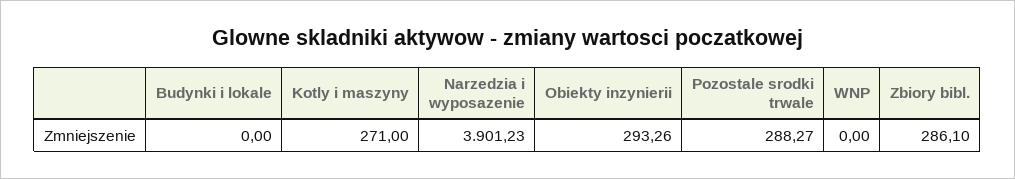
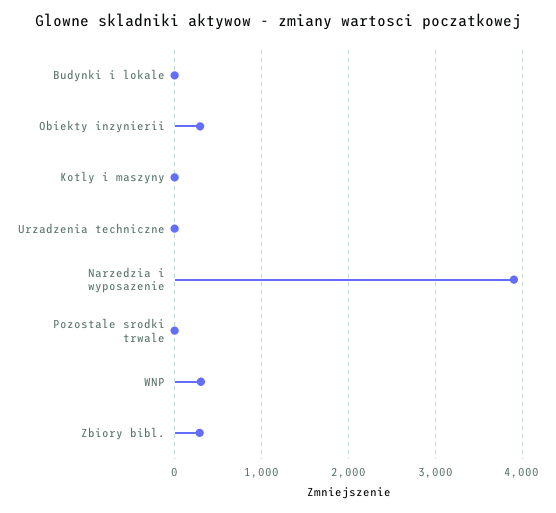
Kotly i maszyny: 271 -> 0
Pozostale srodki trwale: 288.27 -> 0
WNP: 0 -> 300
Urzadzenia techniczne: none -> 0

